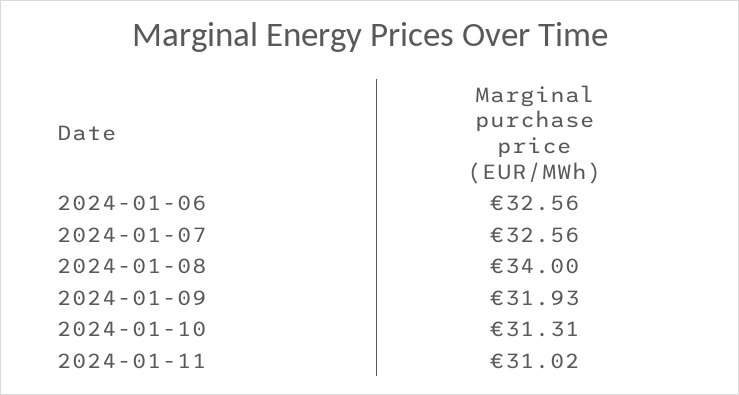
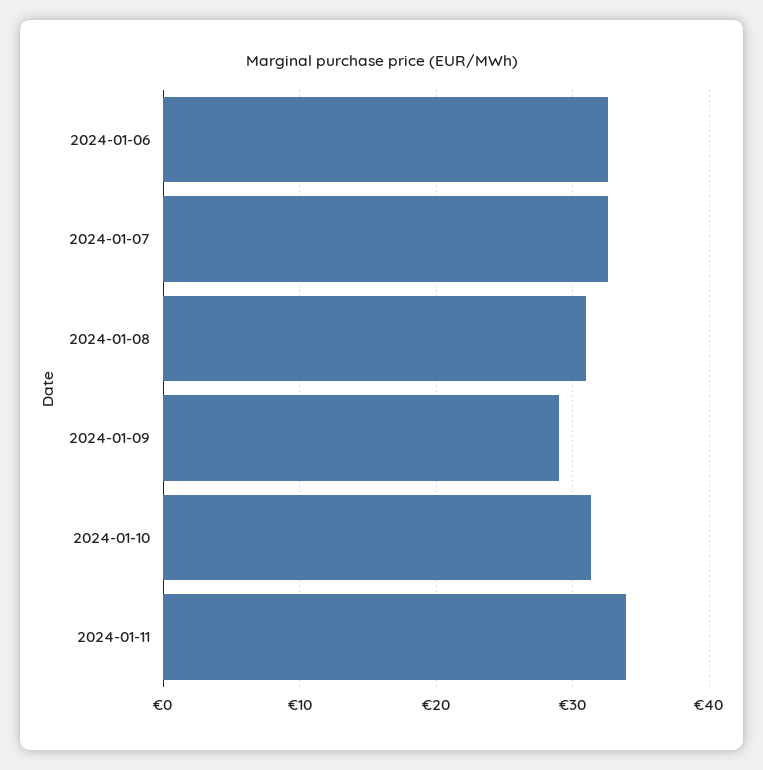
2024-01-08: 34 -> 31
2024-01-09: 31.93 -> 29
2024-01-11: 31.02 -> 34

